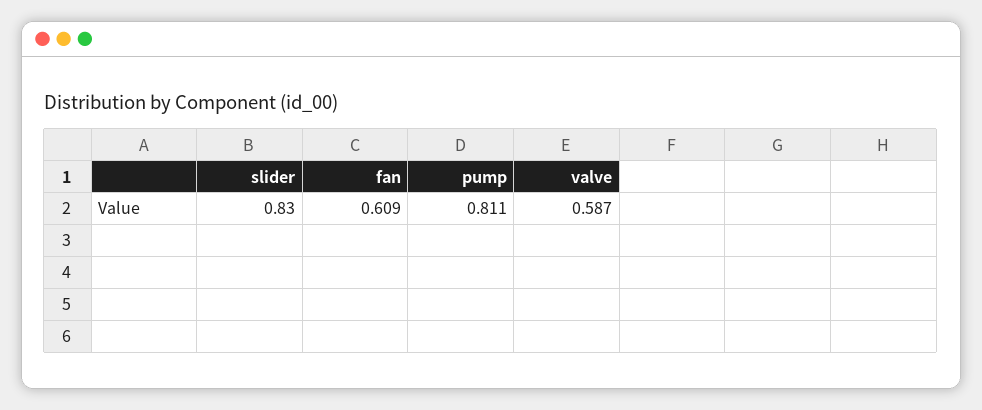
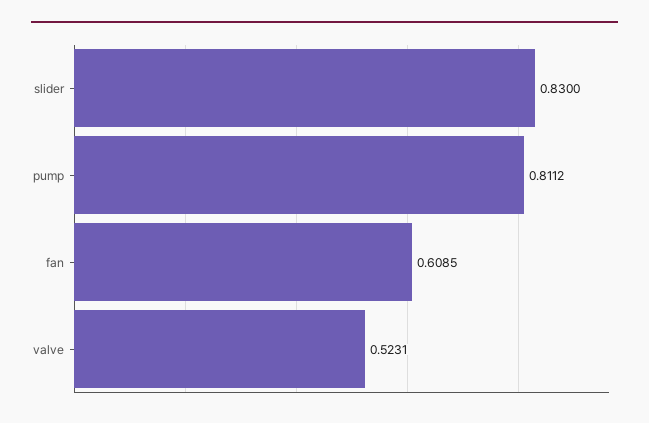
valve: 0.587 -> 0.5231

